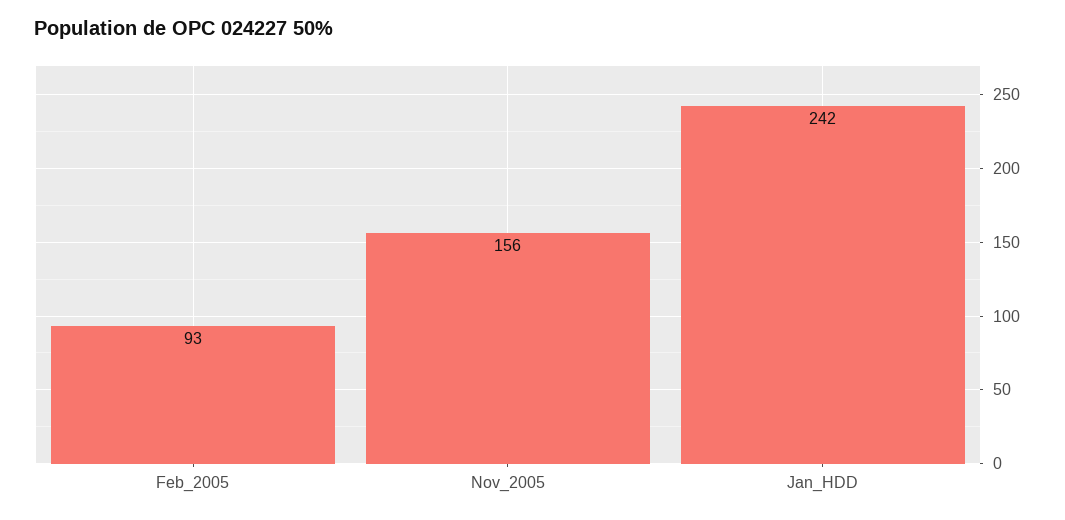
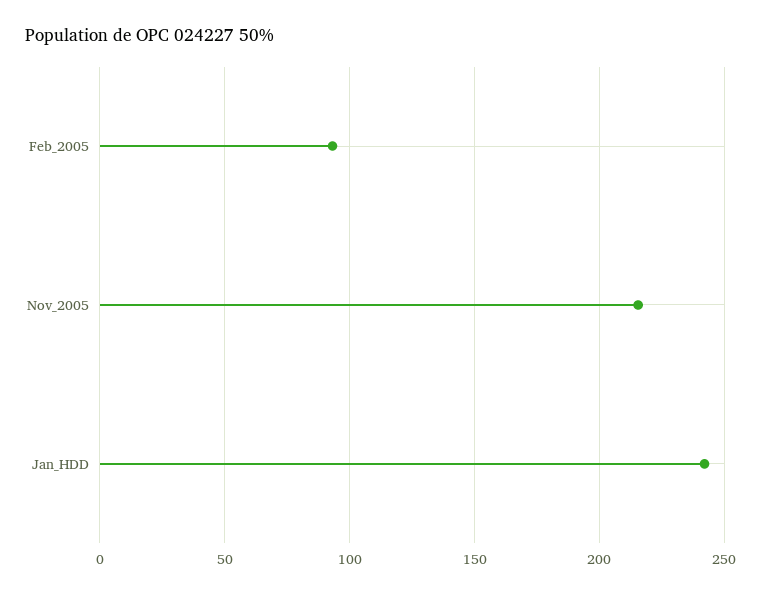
Nov_2005: 156 -> 215

